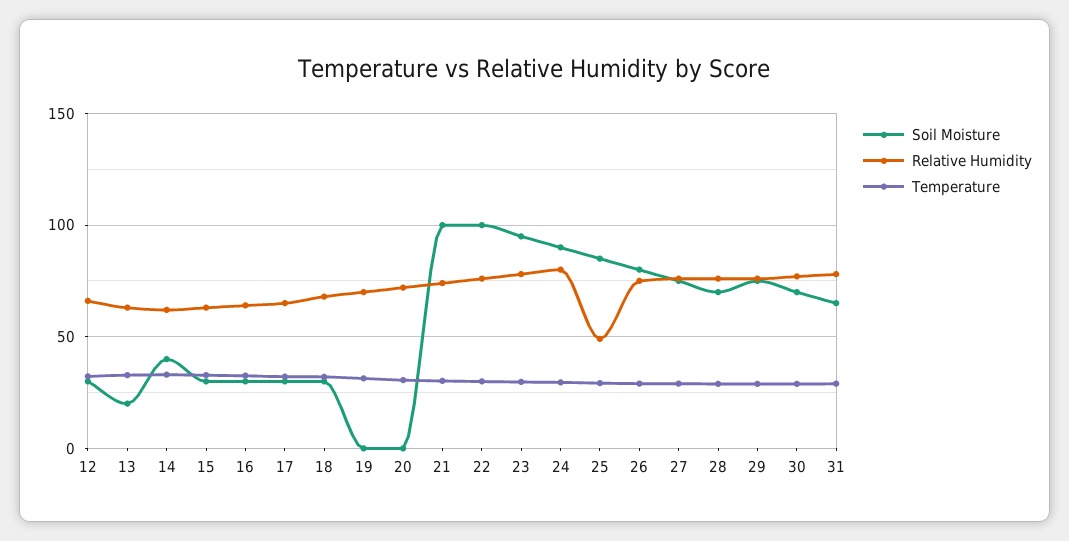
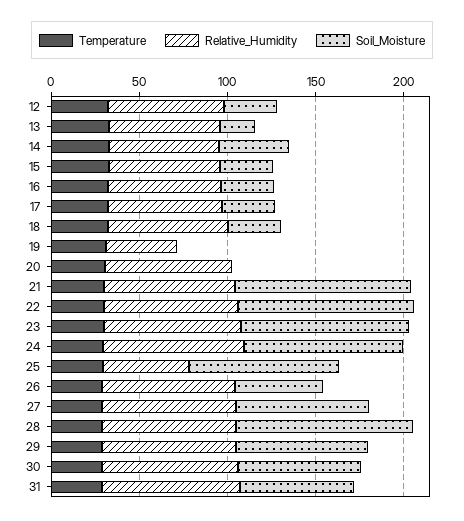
Relative Humidity, 19: 70 -> 40
Soil Moisture, 26: 80 -> 50
Soil Moisture, 28: 70 -> 100

